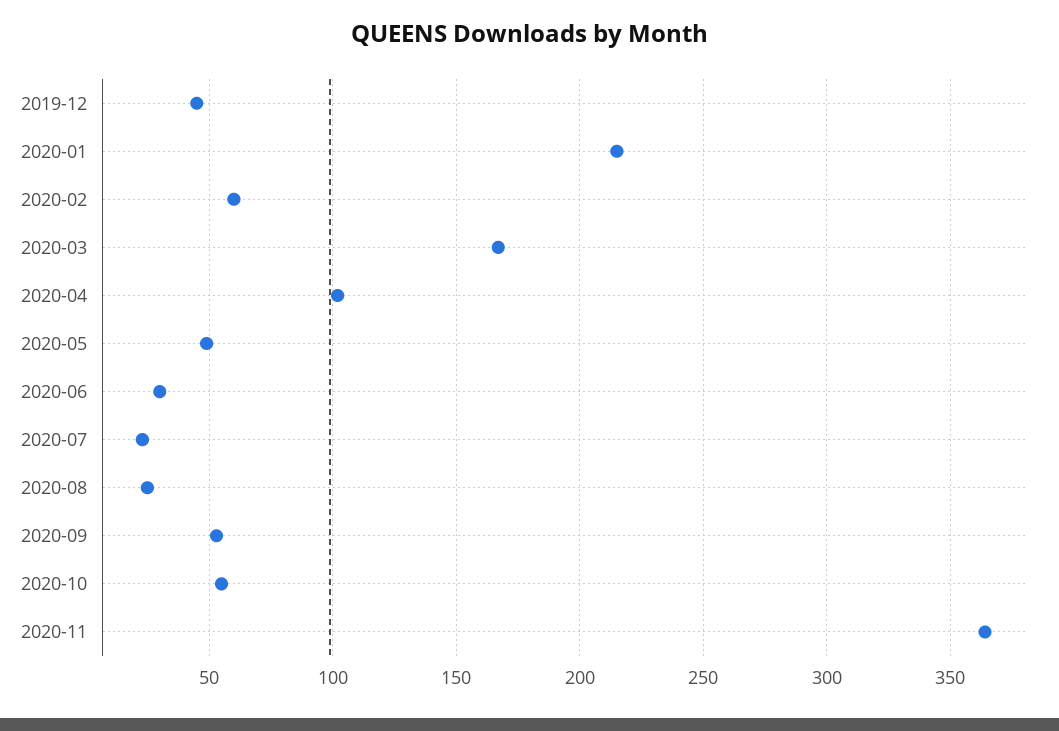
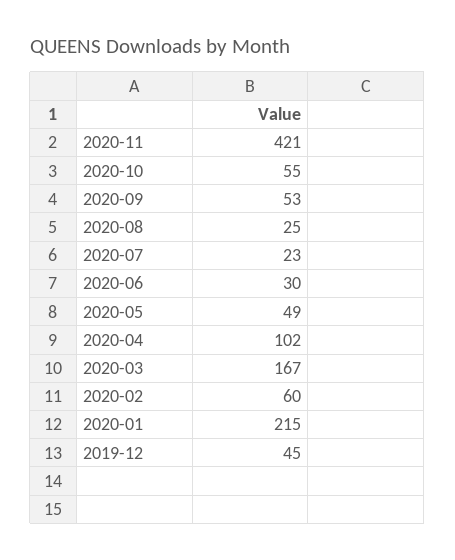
2020-11: 365 -> 421

